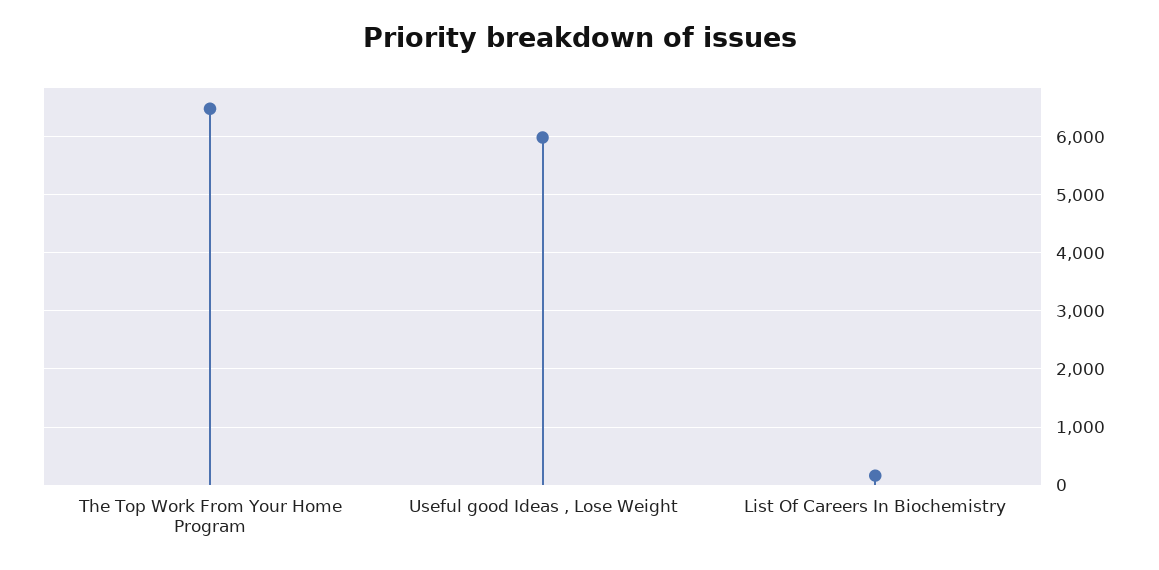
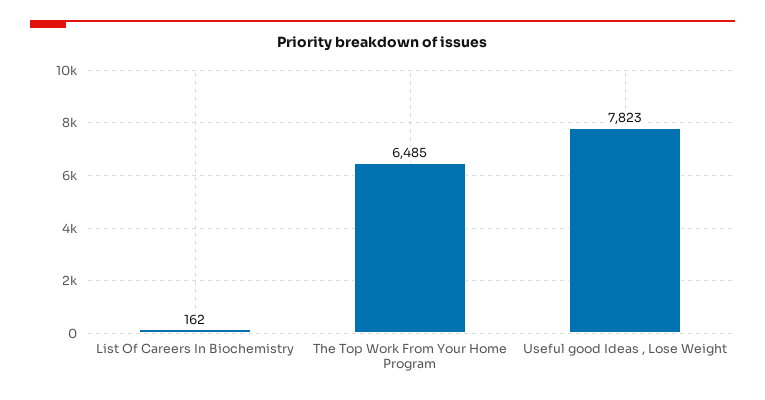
Useful good Ideas , Lose Weight: 6000 -> 7823

